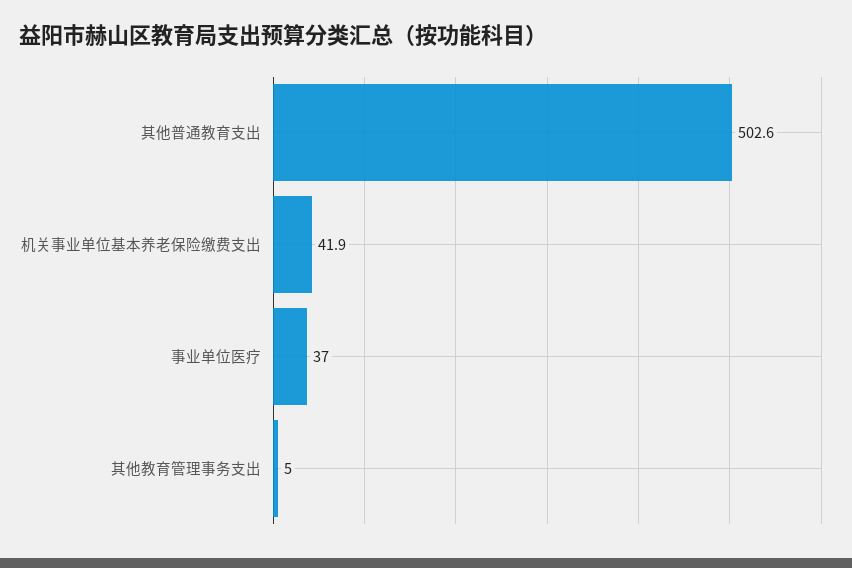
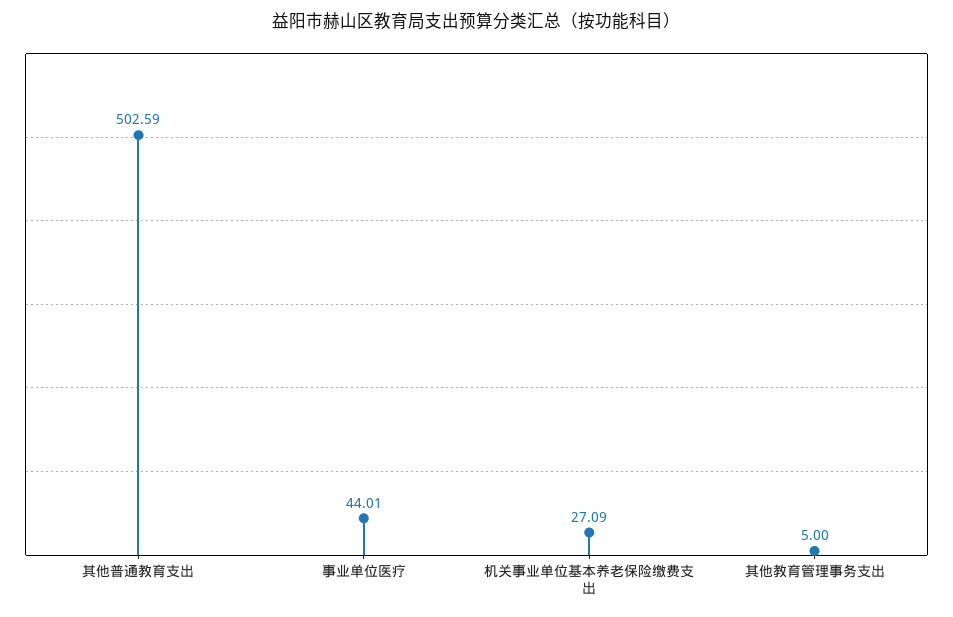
机关事业单位基本养老保险缴费支出: 41.9 -> 27.09
事业单位医疗: 37 -> 44.01

